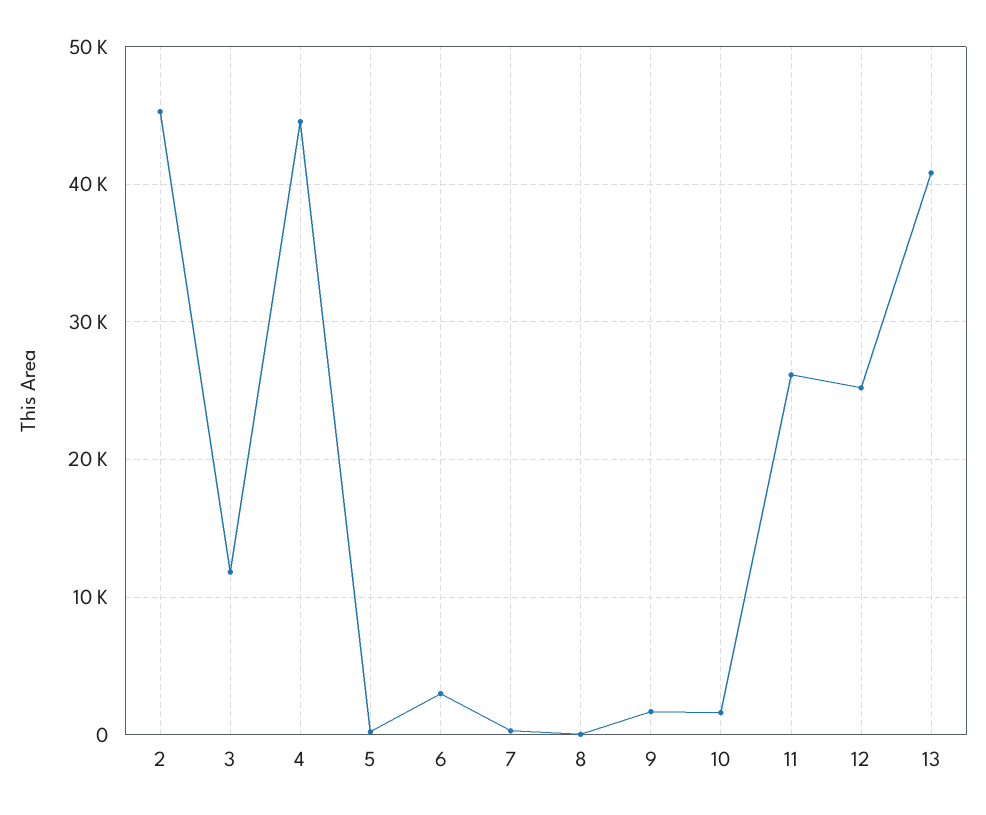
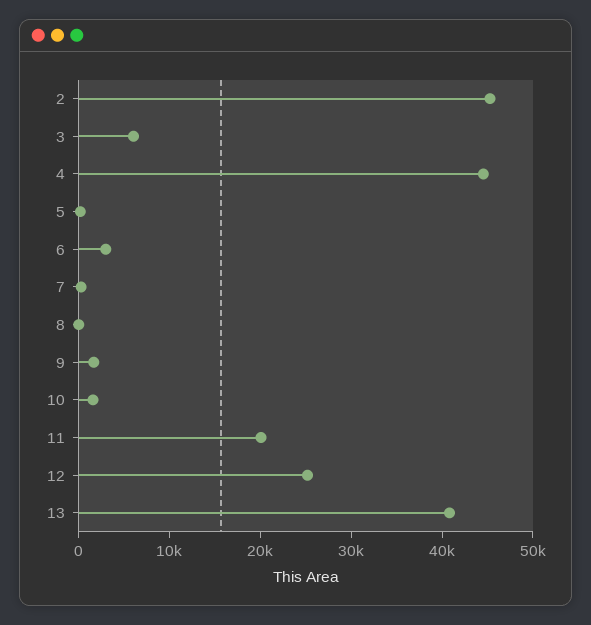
3: 12000 -> 6000
11: 26000 -> 20000

